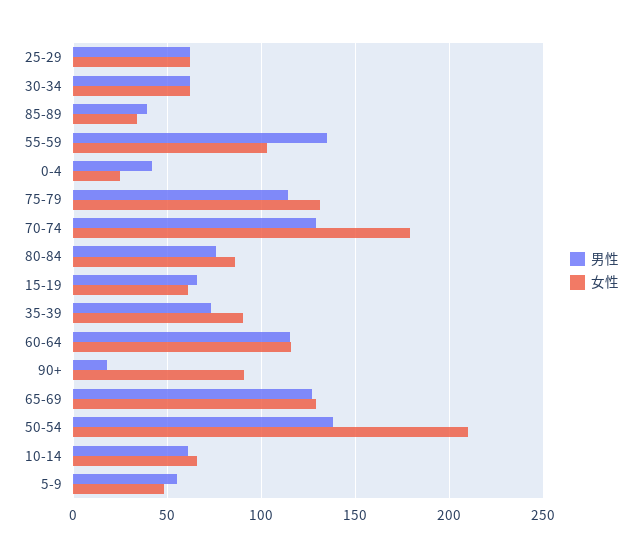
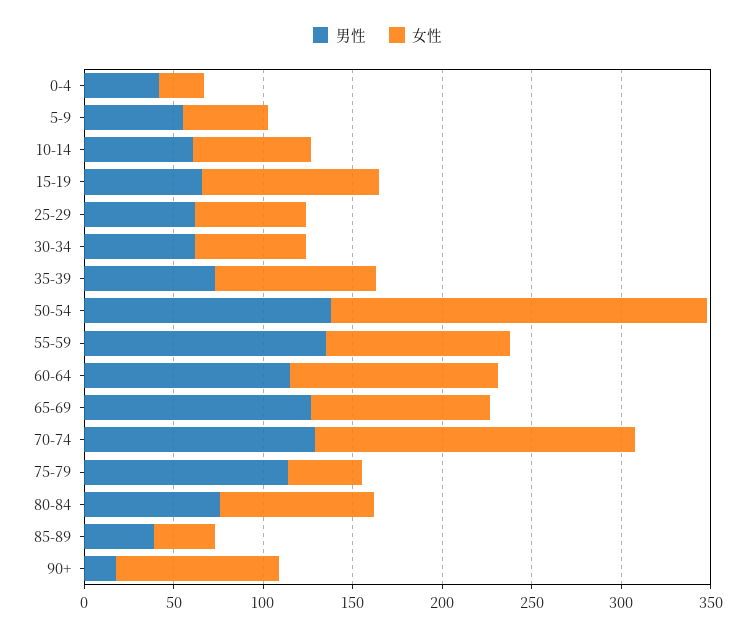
女性, 75-79: 130 -> 40
女性, 15-19: 60 -> 100
女性, 65-69: 130 -> 100

